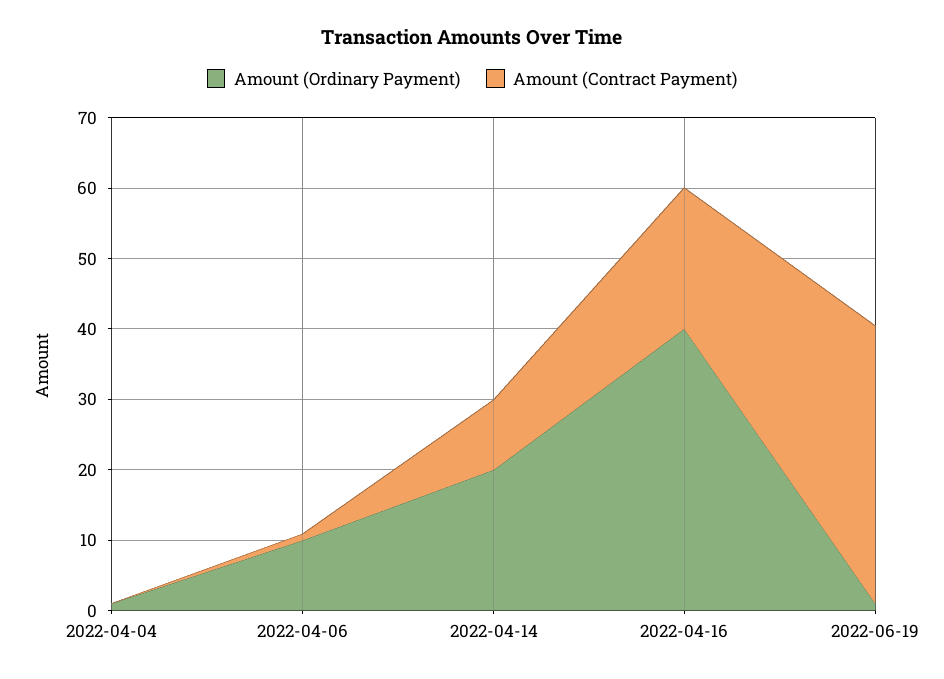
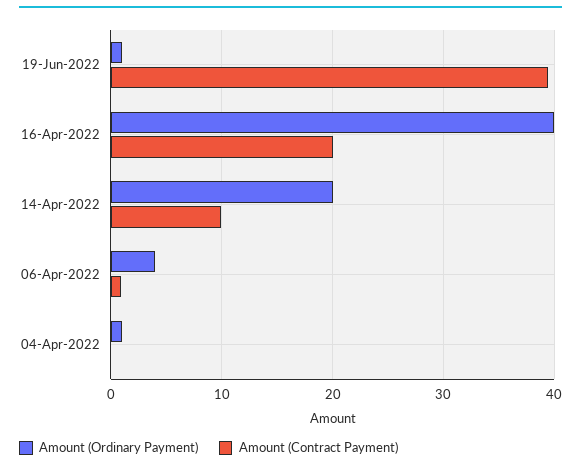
Amount (Ordinary Payment), 2022-04-06: 10 -> 4

